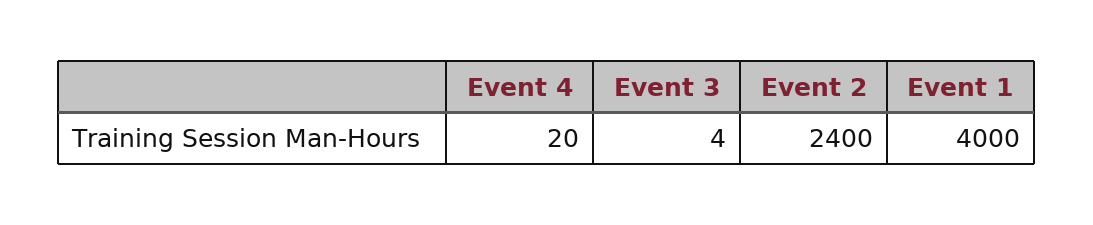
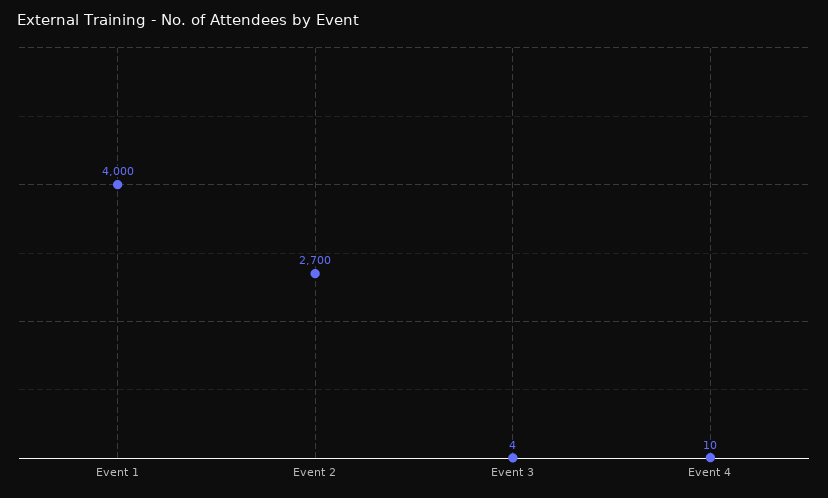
Event 4: 20 -> 10
Event 2: 2400 -> 2700

